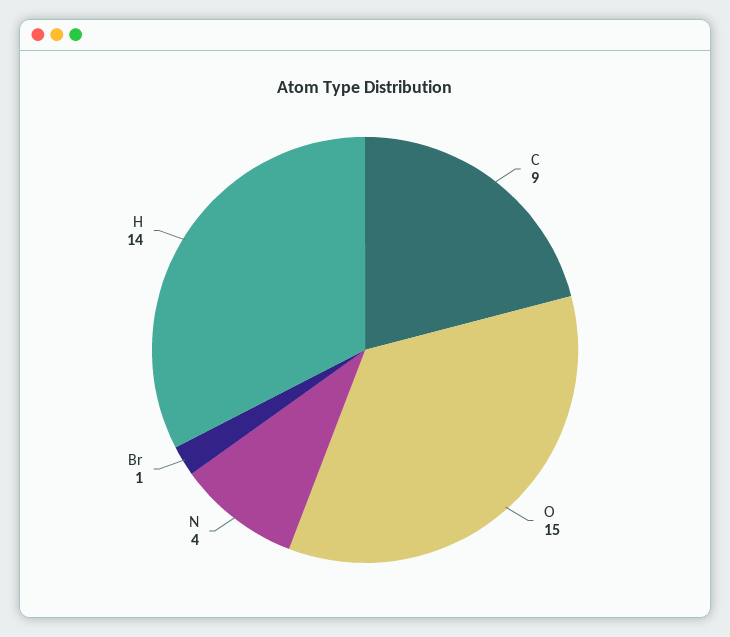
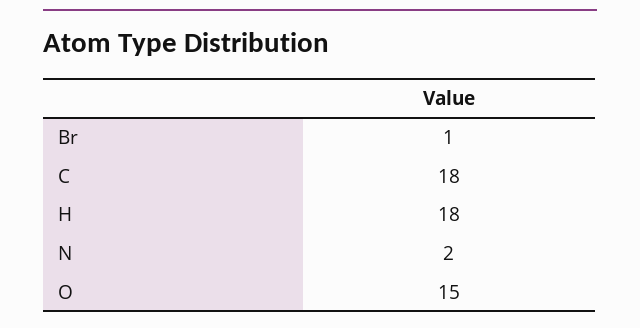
C: 9 -> 18
N: 4 -> 2
H: 14 -> 18

